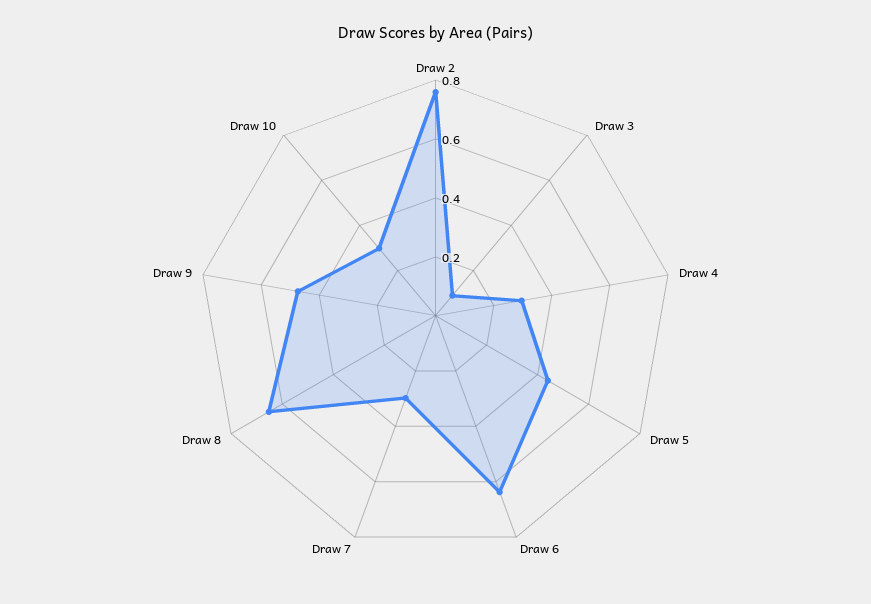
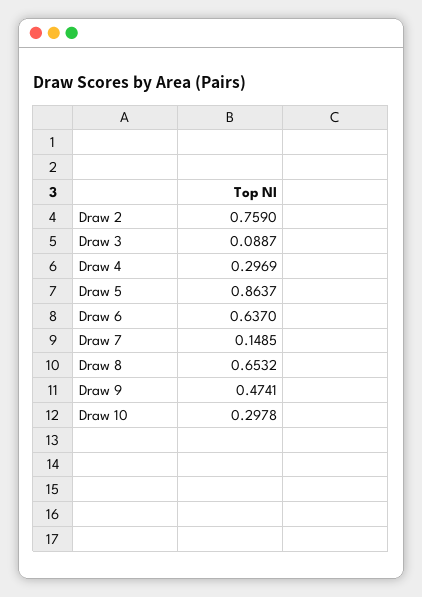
Draw 5: 0.45 -> 0.8637
Draw 7: 0.3 -> 0.1485

